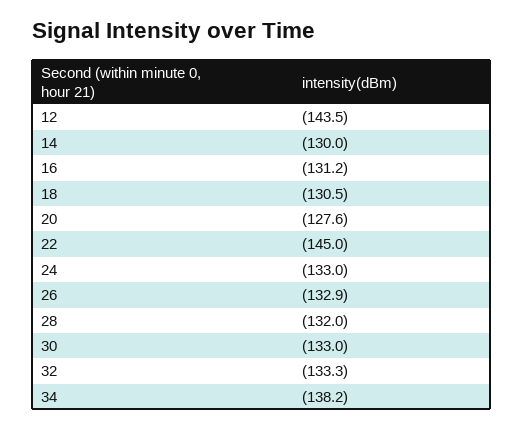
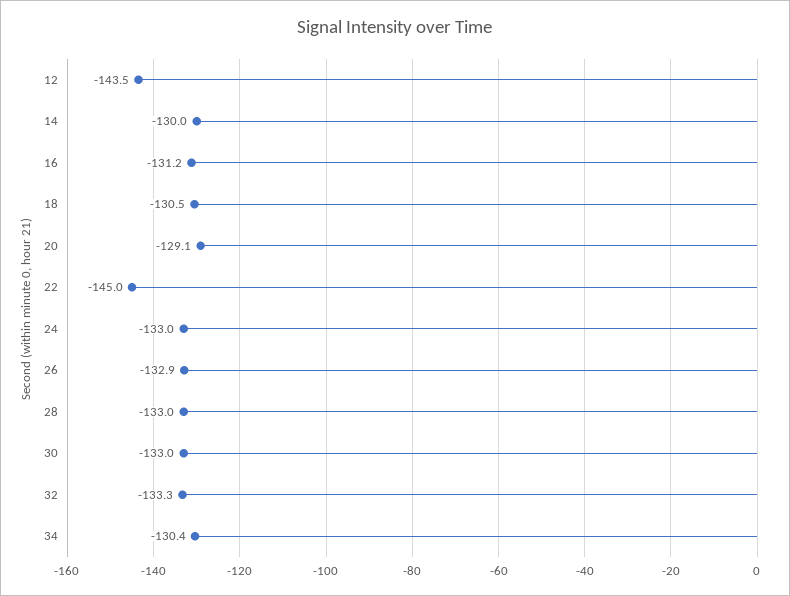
20: -127.6 -> -129.1
28: -132 -> -133
34: -138.2 -> -130.4

